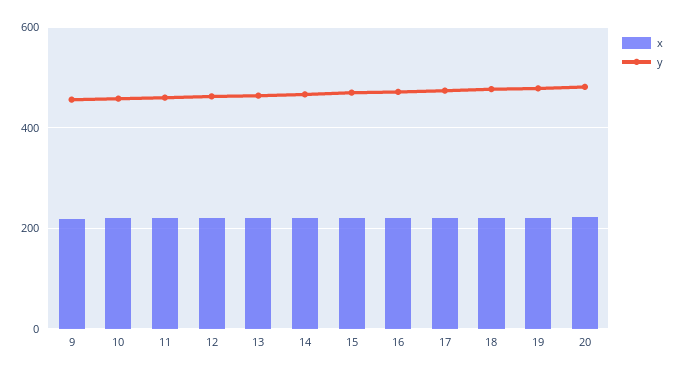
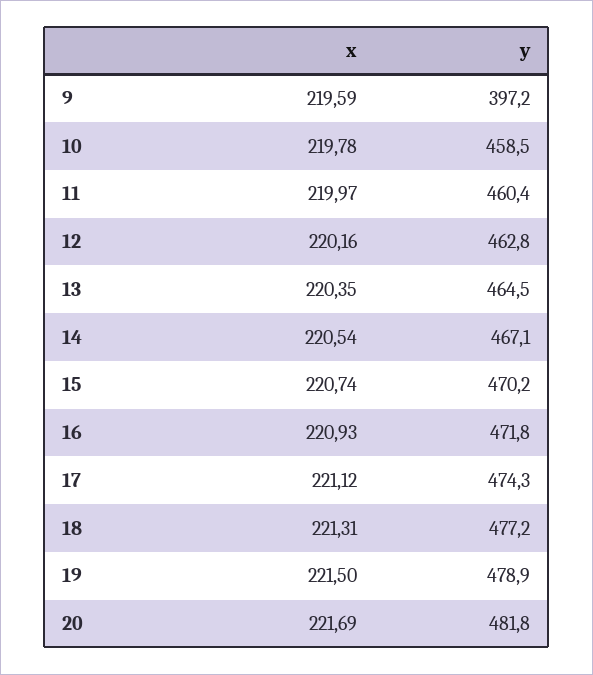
y, 9: 460 -> 397.2

